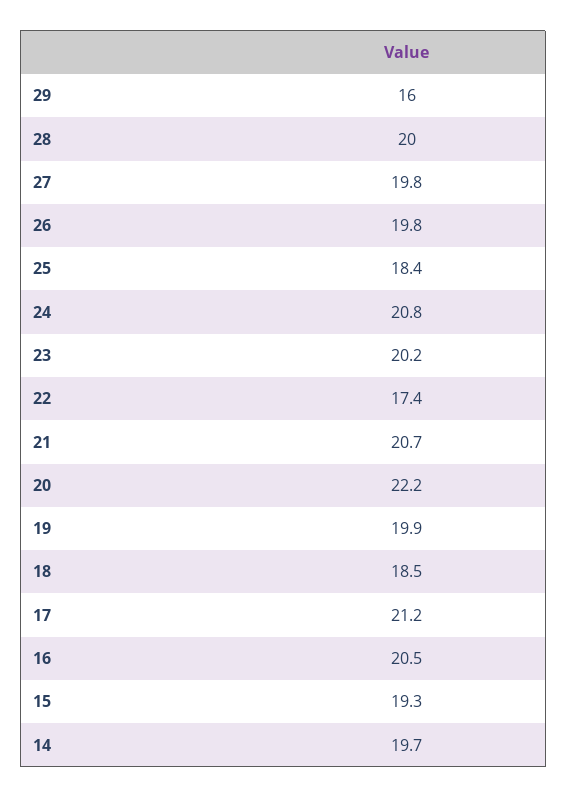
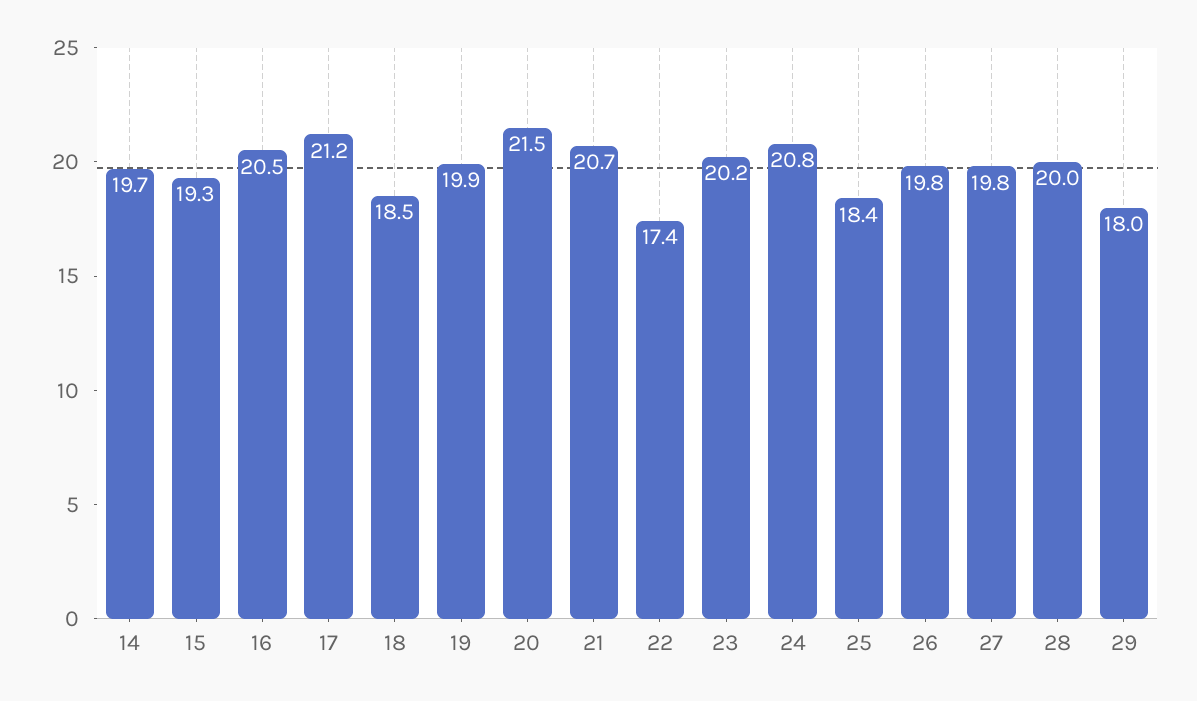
29: 16 -> 18
20: 22.2 -> 21.5

